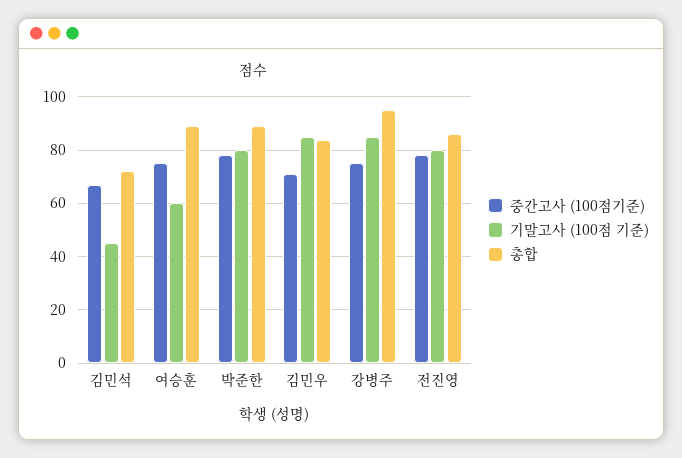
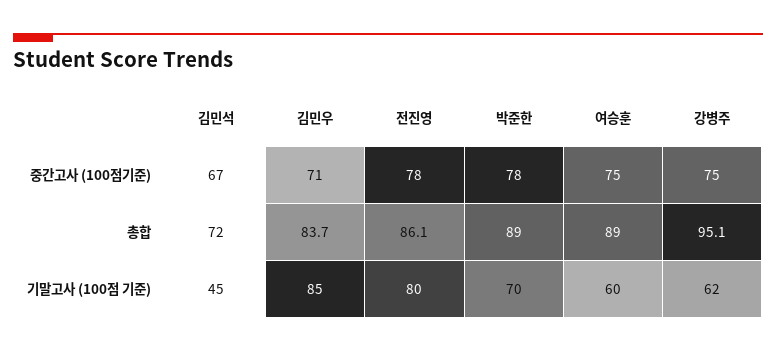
기말고사 (100점 기준), 박준한: 80 -> 70
기말고사 (100점 기준), 강병주: 85 -> 62

